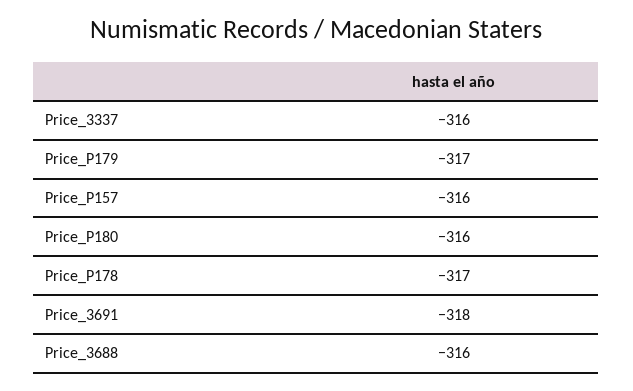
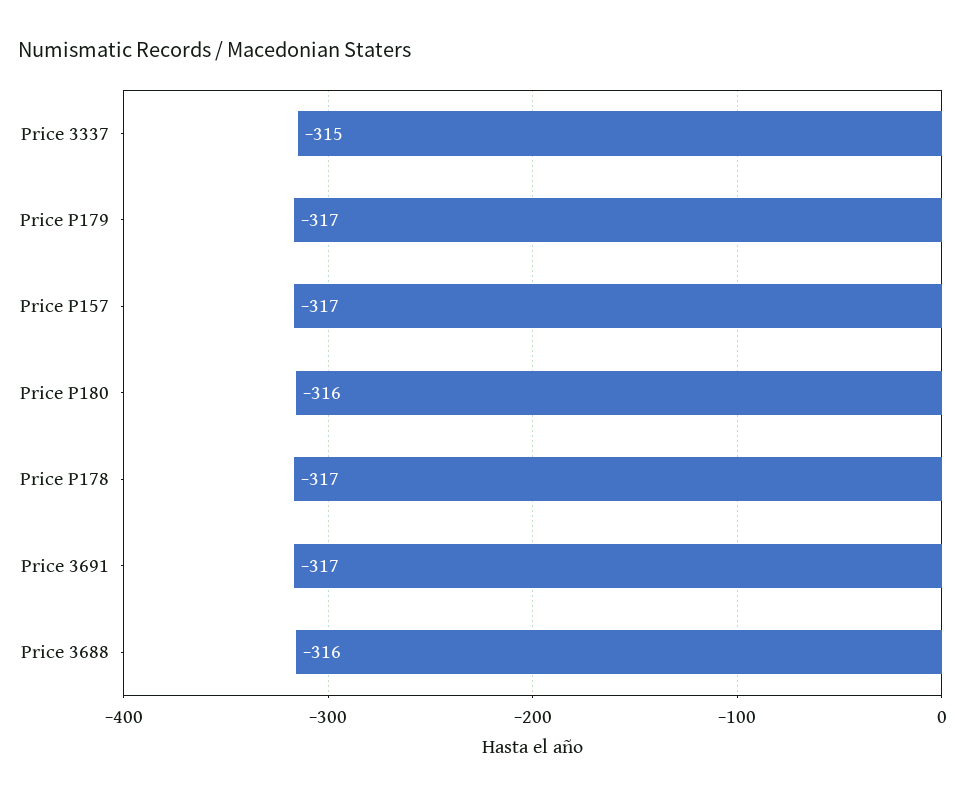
Price_3337: -316 -> -315
Price_P157: -316 -> -317
Price_3691: -318 -> -317

